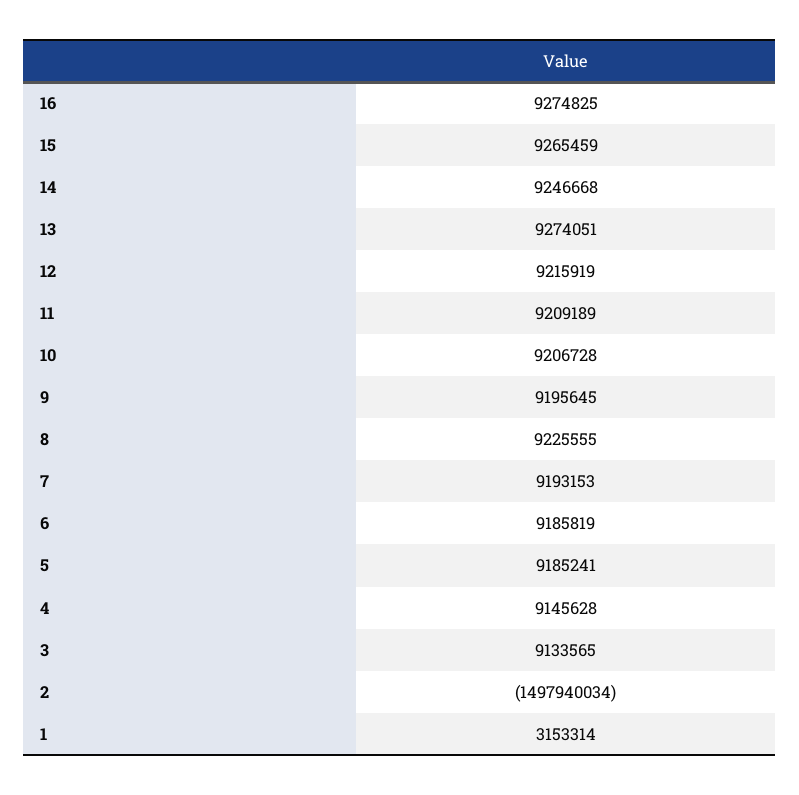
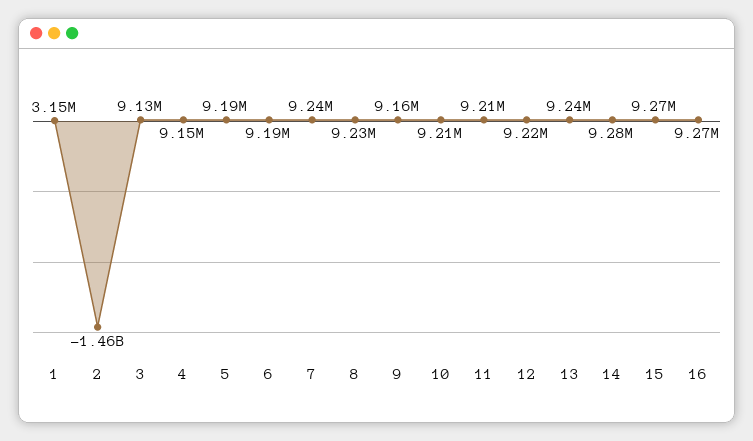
14: 9246668 -> 9280000
13: 9274051 -> 9240000
9: 9195645 -> 9160000
7: 9193153 -> 9240000
2: -1497940034 -> -1460000000

